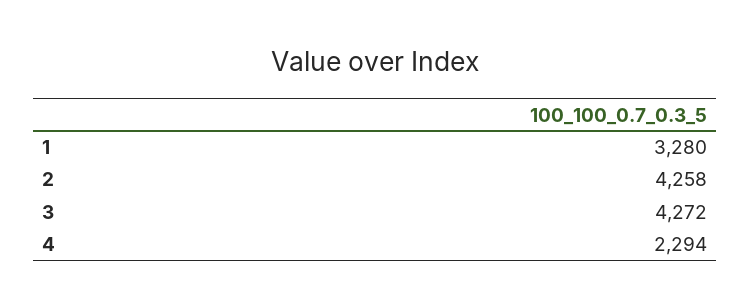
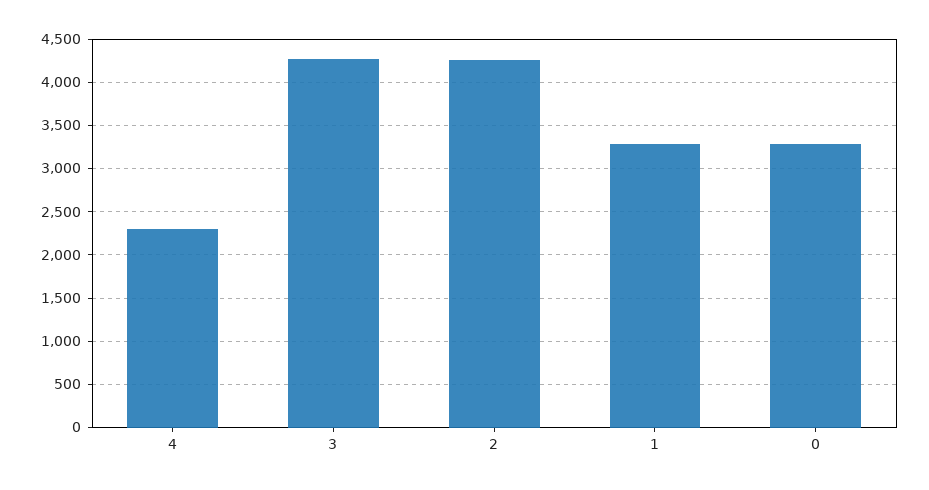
0: none -> 3300

